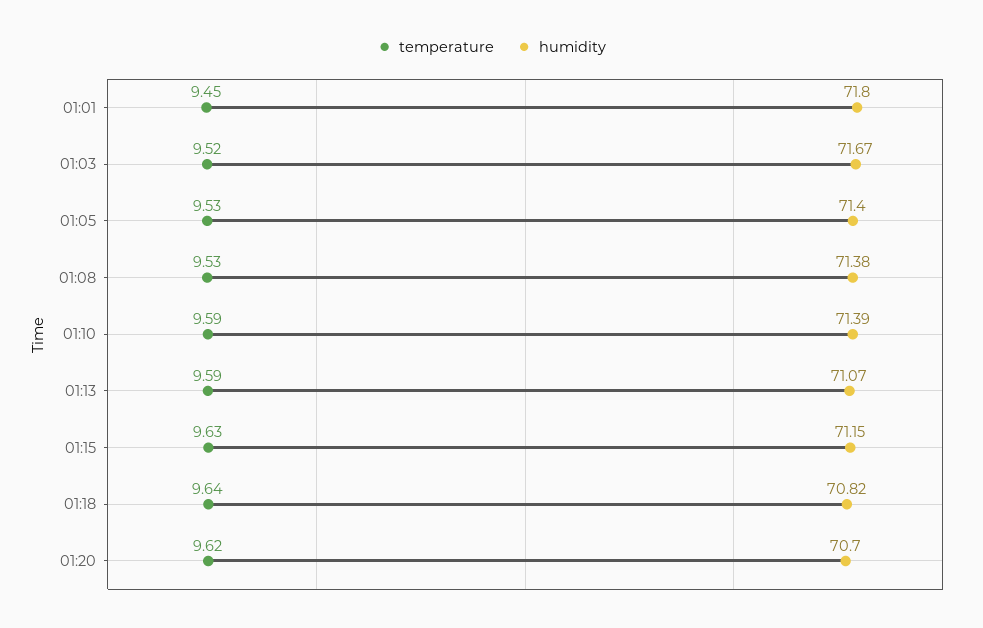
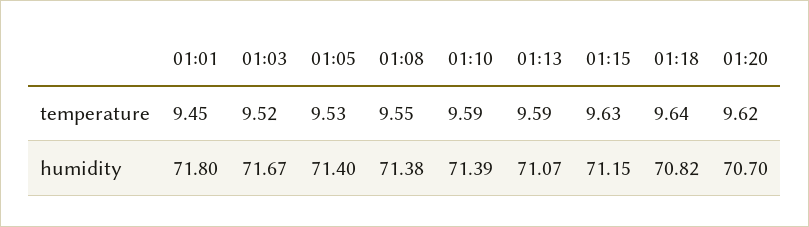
temperature, 01:08: 9.53 -> 9.55

